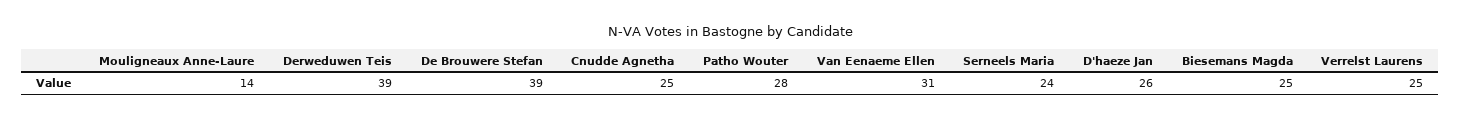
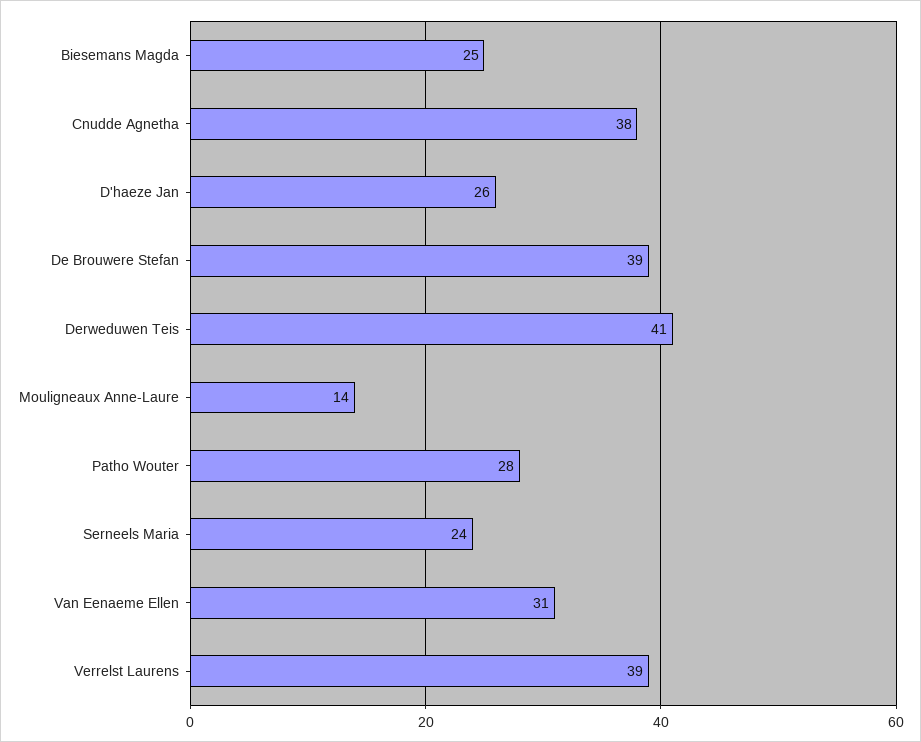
Derweduwen Teis: 39 -> 41
Cnudde Agnetha: 25 -> 38
Verrelst Laurens: 25 -> 39

